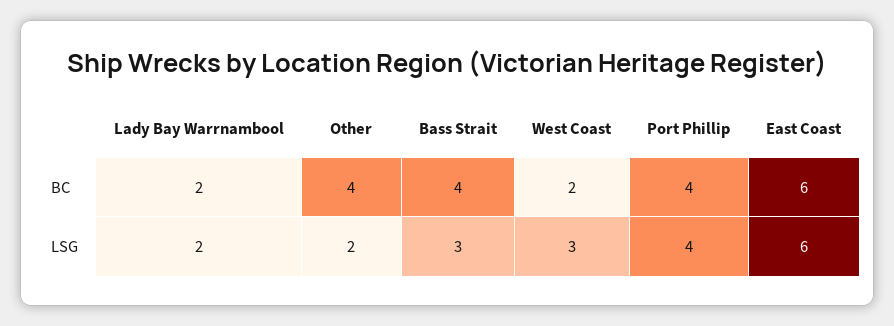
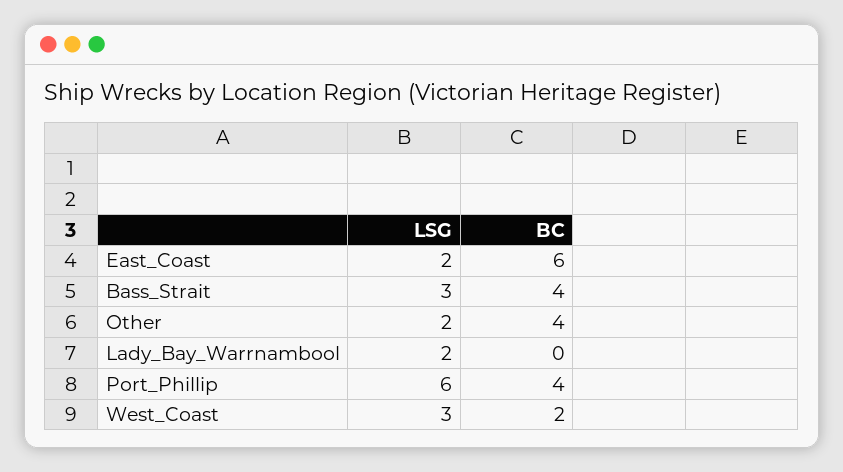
Lady Bay Warrnambool, BC: 2 -> 0
Port Phillip, LSG: 4 -> 6
East Coast, LSG: 6 -> 2

